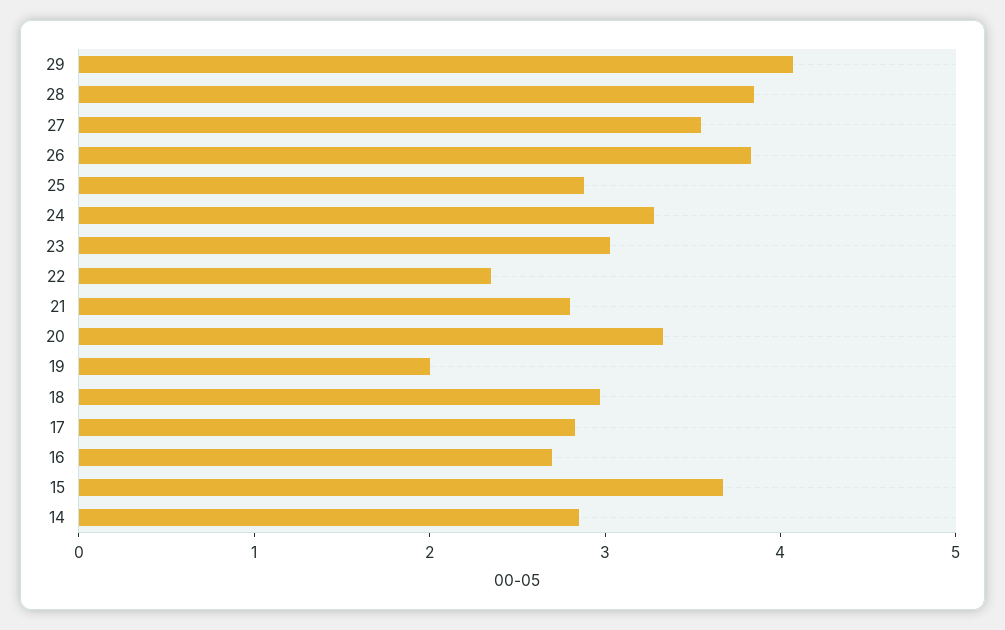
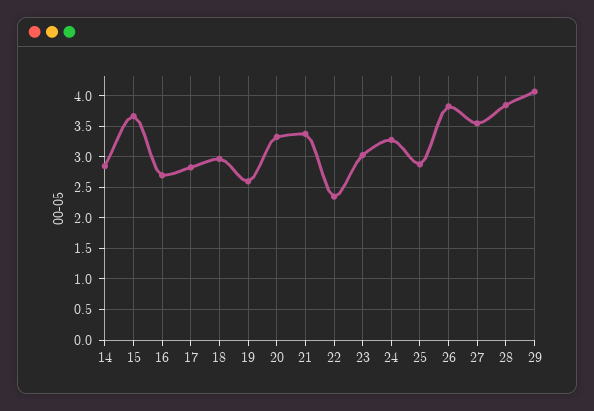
21: 2.8 -> 3.4
19: 2 -> 2.6

